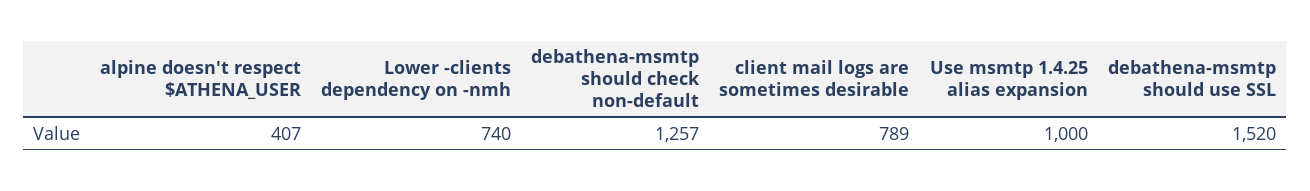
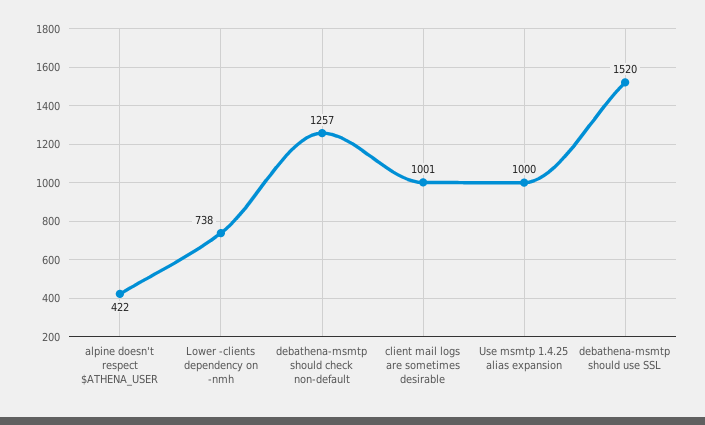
alpine doesn't respect $ATHENA_USER: 407 -> 422
Lower -clients dependency on -nmh: 740 -> 738
client mail logs are sometimes desirable: 789 -> 1001

